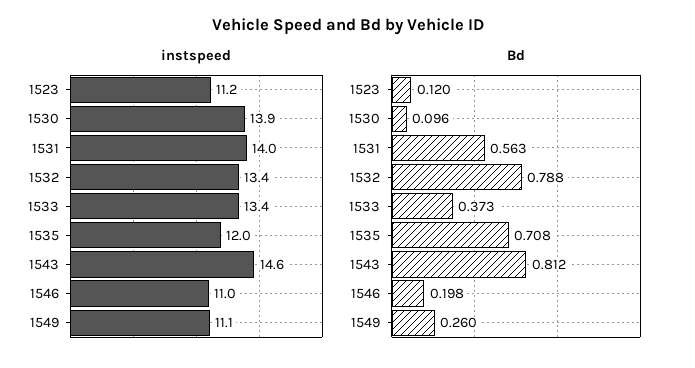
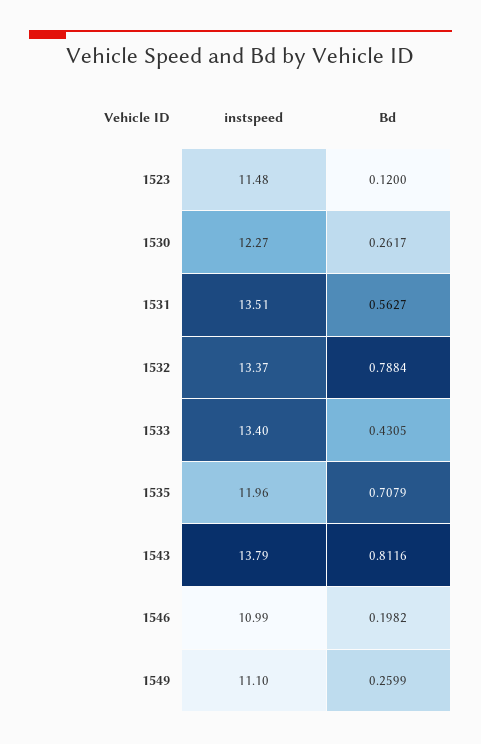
instspeed, 1523: 11.2 -> 11.48
instspeed, 1530: 13.9 -> 12.27
instspeed, 1531: 14 -> 13.51
instspeed, 1543: 14.6 -> 13.79
Bd, 1530: 0.096 -> 0.2617
Bd, 1533: 0.373 -> 0.4305

